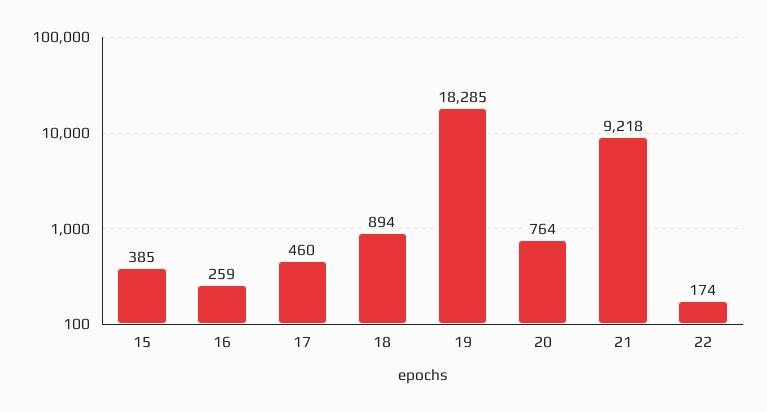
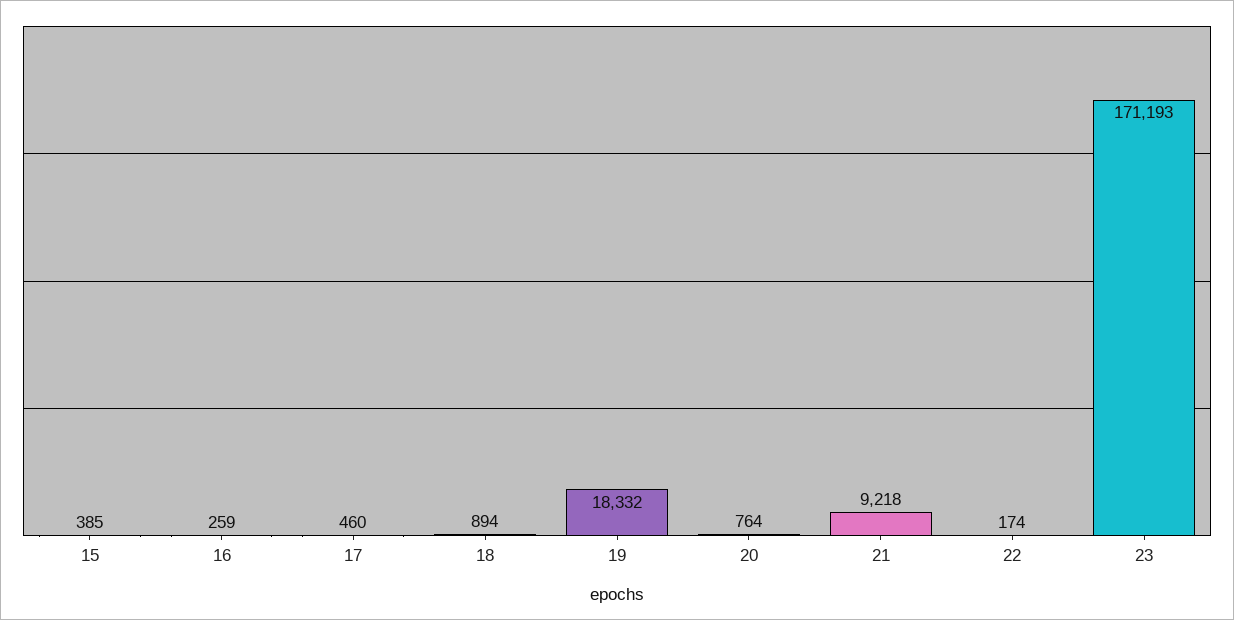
19: 18285 -> 18332
23: none -> 171193

